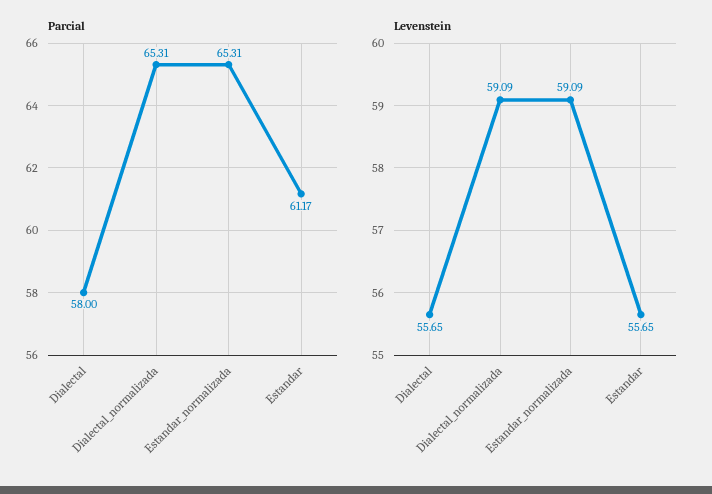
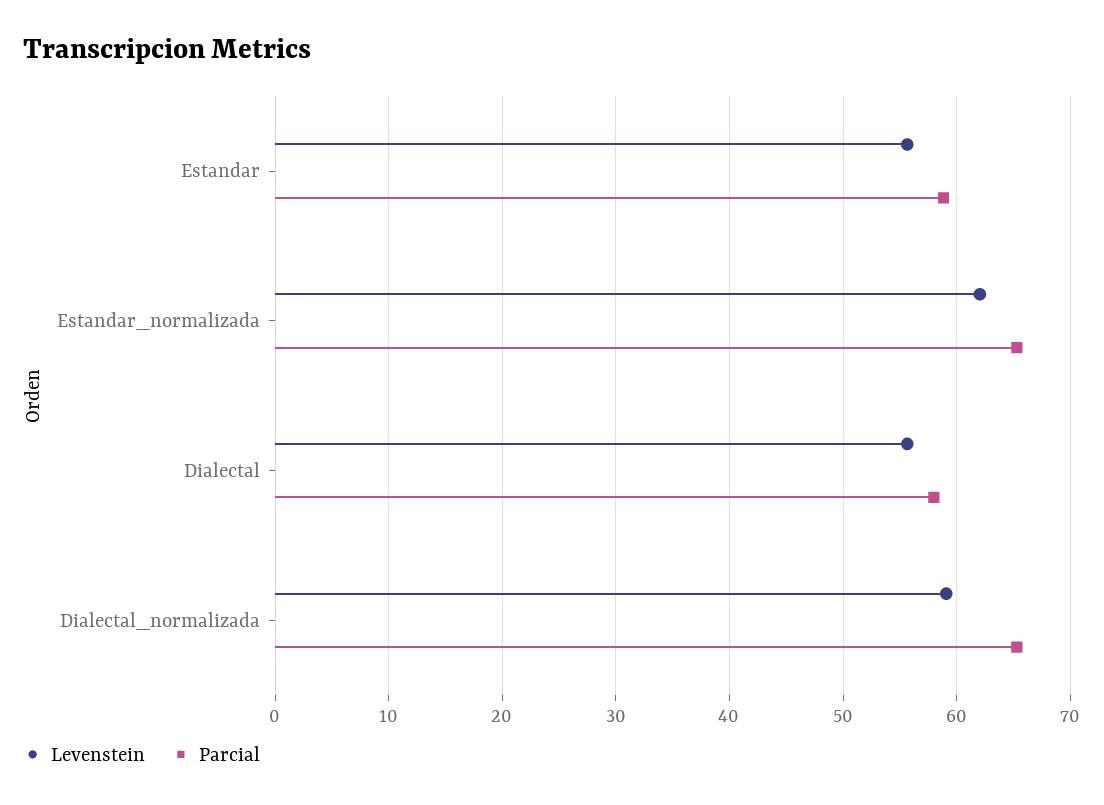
Parcial, Estandar: 61.17 -> 59
Levenstein, Estandar_normalizada: 59.09 -> 62

